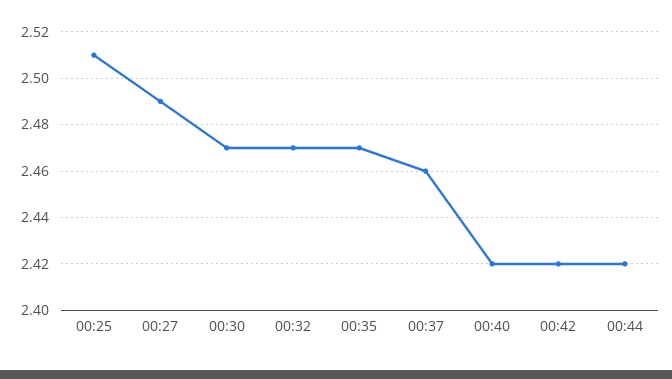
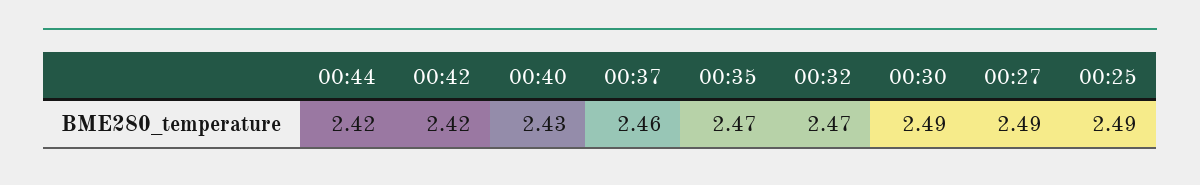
00:25: 2.51 -> 2.49
00:30: 2.47 -> 2.49
00:40: 2.42 -> 2.43

